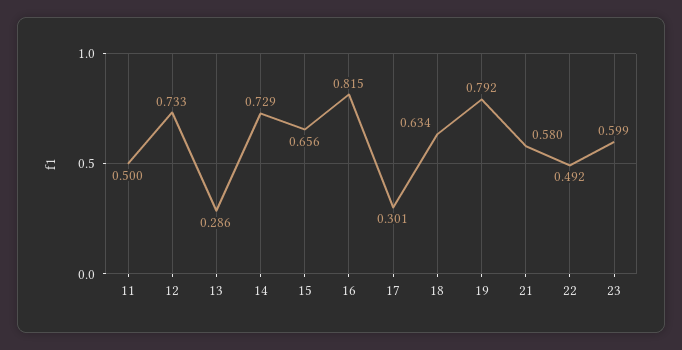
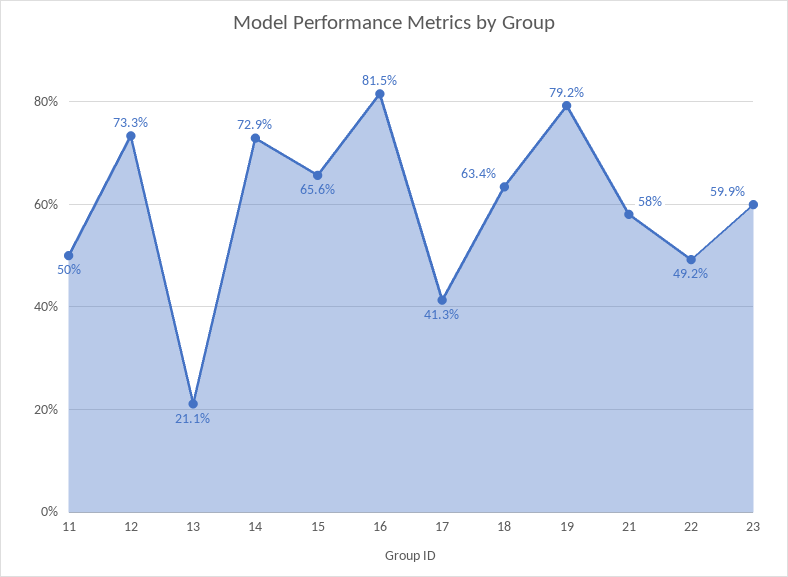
13: 0.286 -> 0.211
17: 0.301 -> 0.413

